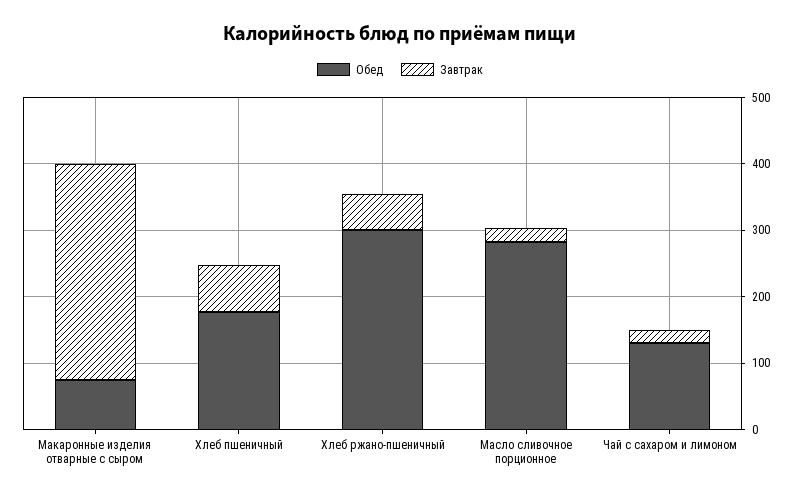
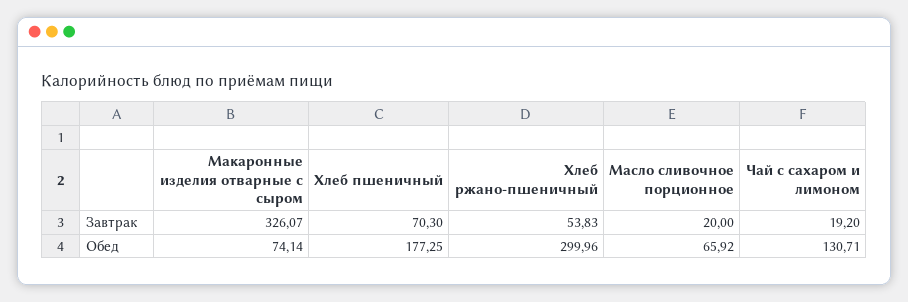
Обед, Масло сливочное порционное: 280 -> 65.92

